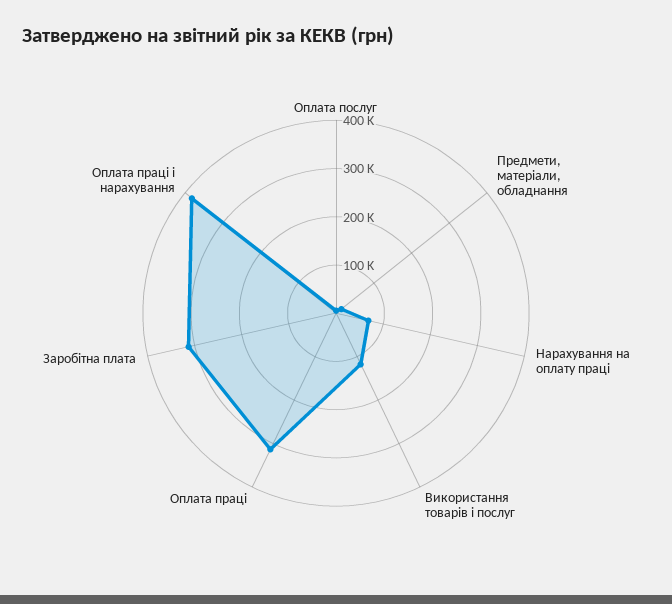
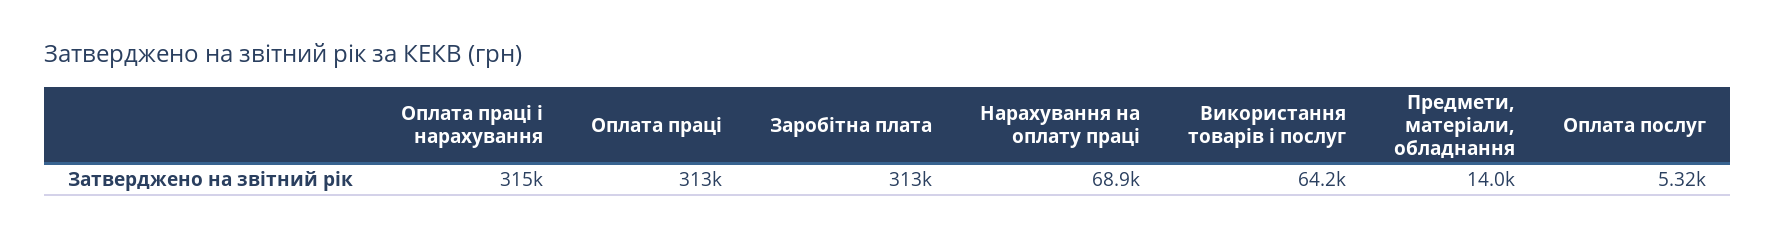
Використання товарів і послуг: 120000 -> 64200
Оплата праці і нарахування: 380000 -> 315000

